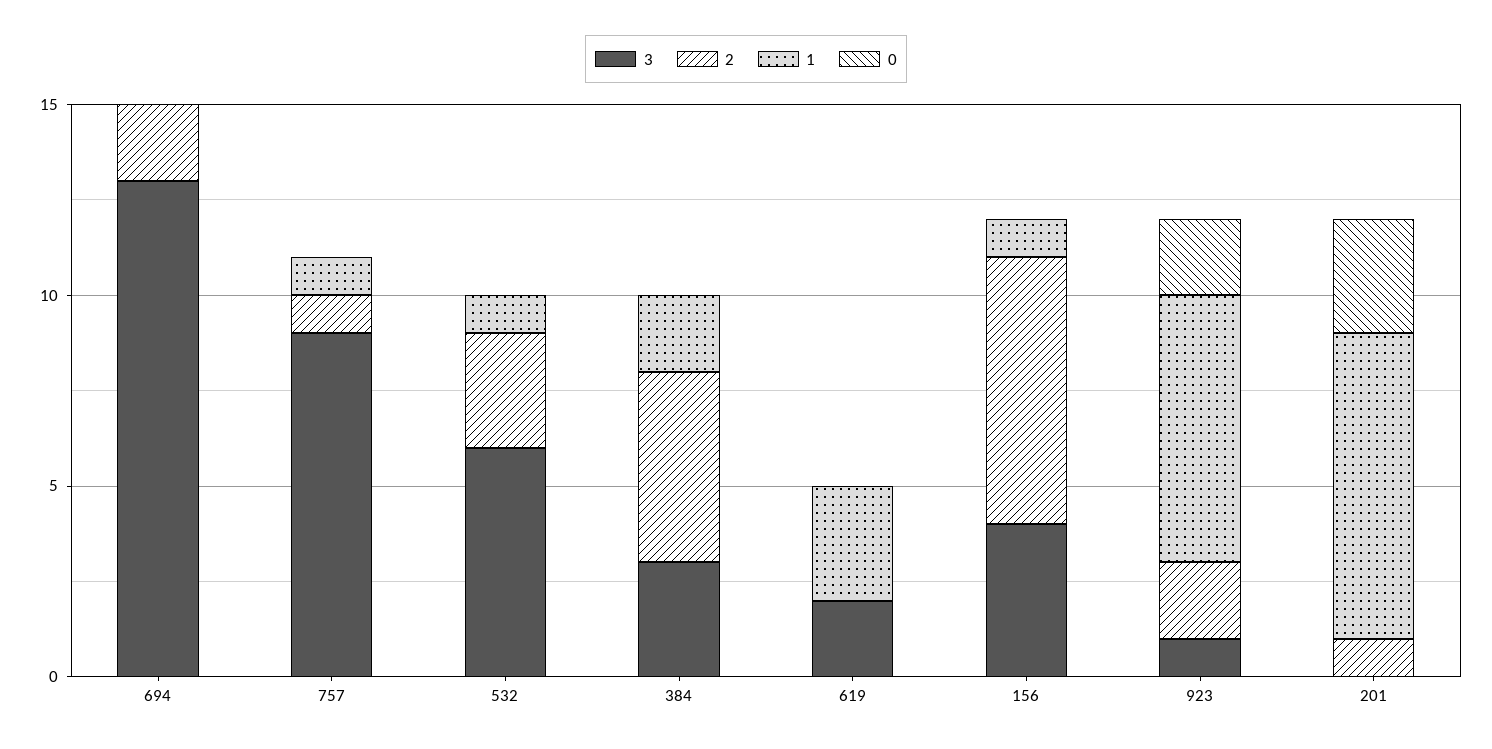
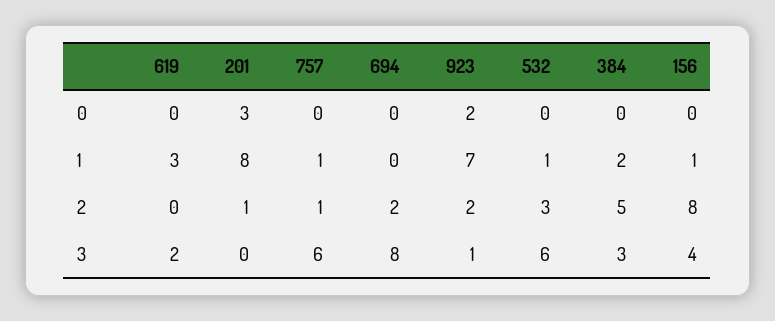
3, 694: 13 -> 8
3, 757: 9 -> 6
2, 156: 7 -> 8

